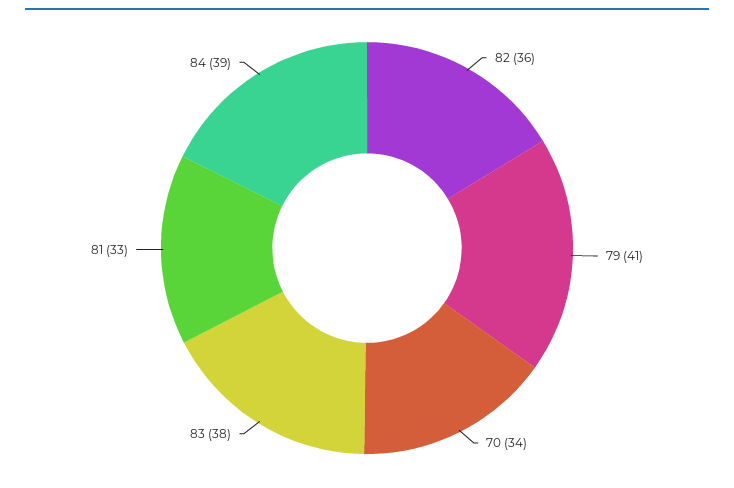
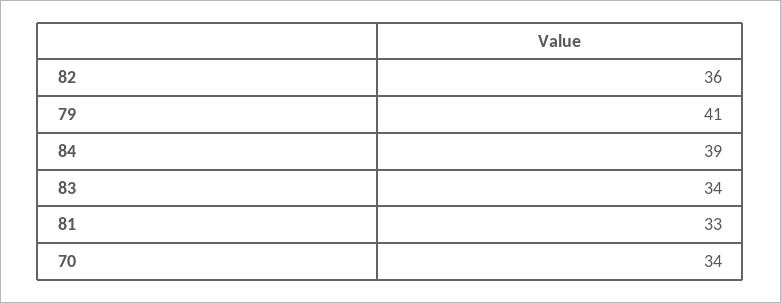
83: 38 -> 34

